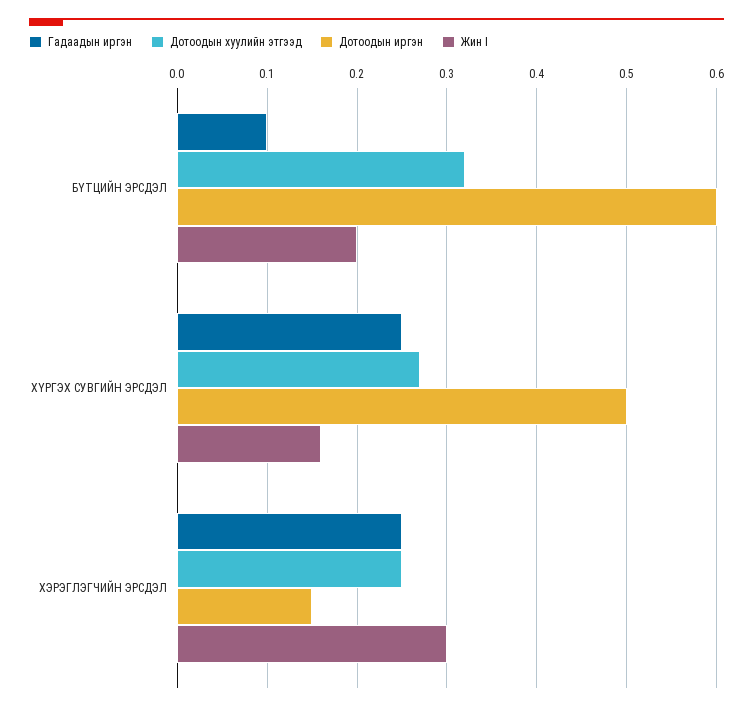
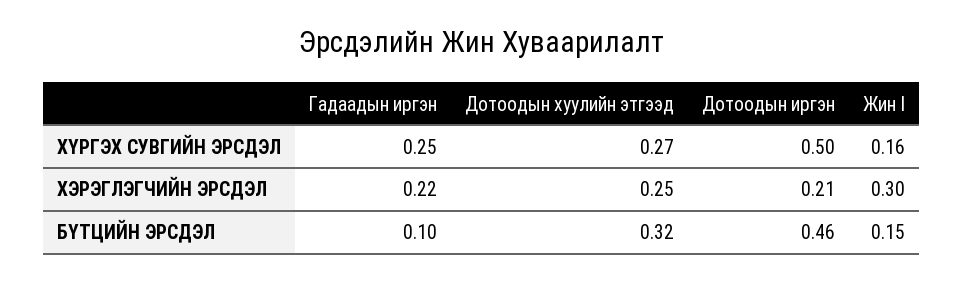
Дотоодын иргэн, БҮТЦИЙН ЭРСДЭЛ: 0.6 -> 0.46
Жин I, БҮТЦИЙН ЭРСДЭЛ: 0.2 -> 0.15
Гадаадын иргэн, ХЭРЭГЛЭГЧИЙН ЭРСДЭЛ: 0.25 -> 0.22
Дотоодын иргэн, ХЭРЭГЛЭГЧИЙН ЭРСДЭЛ: 0.15 -> 0.21

